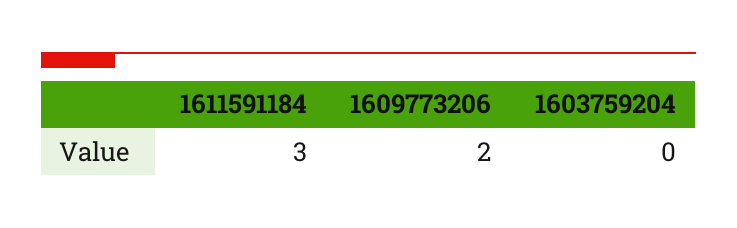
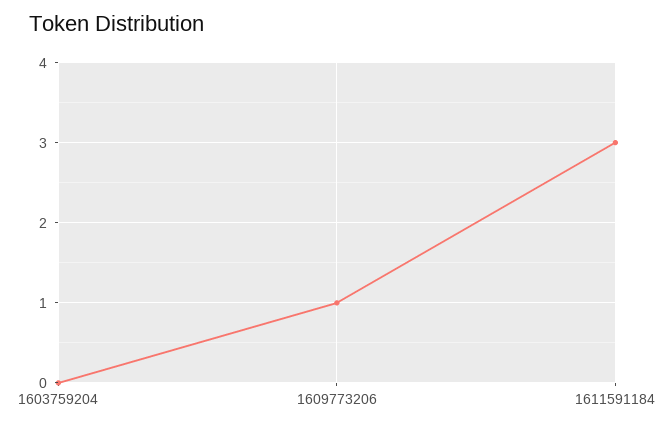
1609773206: 2 -> 1

